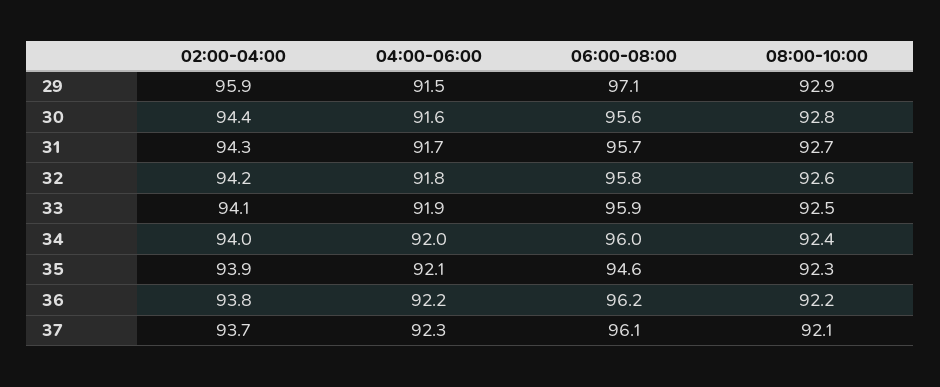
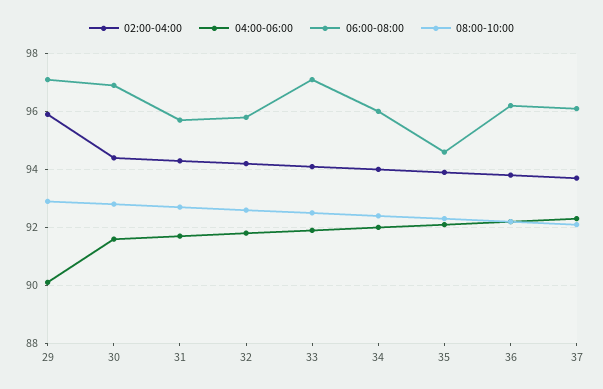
04:00-06:00, 29: 91.5 -> 90
06:00-08:00, 30: 95.6 -> 97
06:00-08:00, 33: 95.9 -> 97

